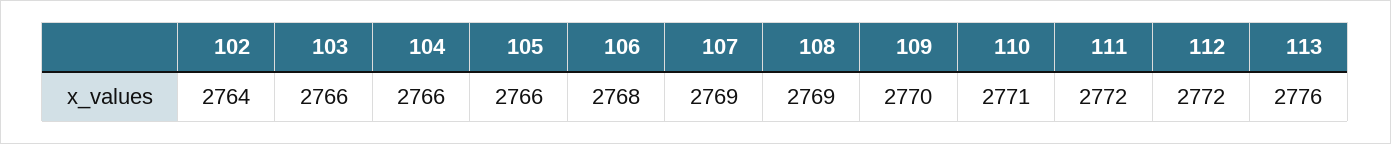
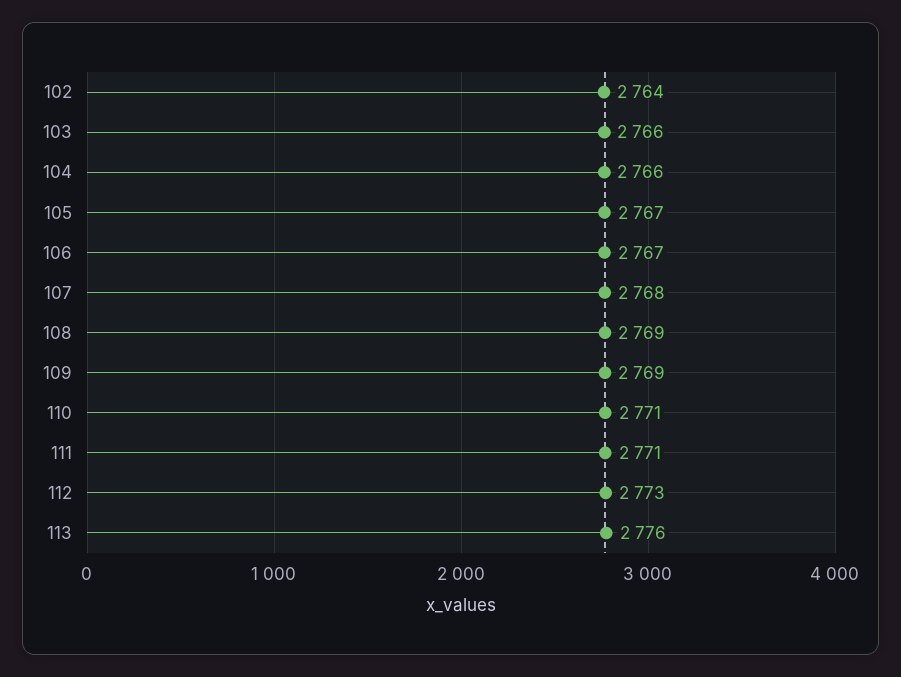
105: 2766 -> 2767
106: 2768 -> 2767
107: 2769 -> 2768
109: 2770 -> 2769
111: 2772 -> 2771
112: 2772 -> 2773

